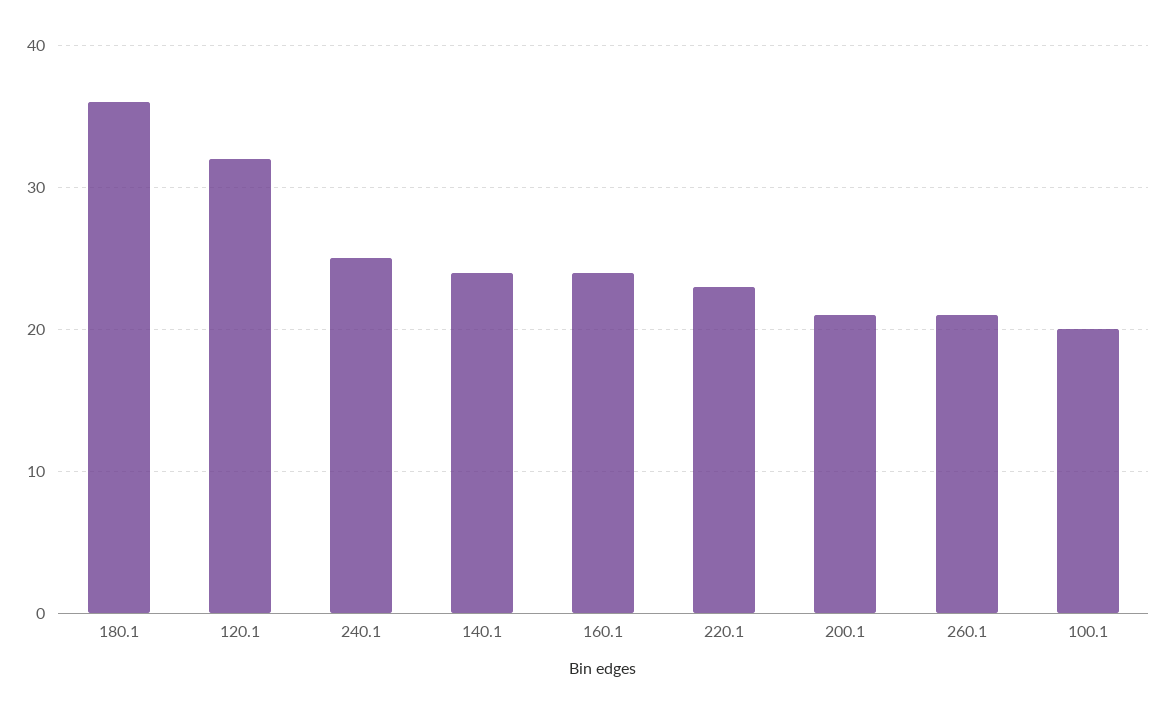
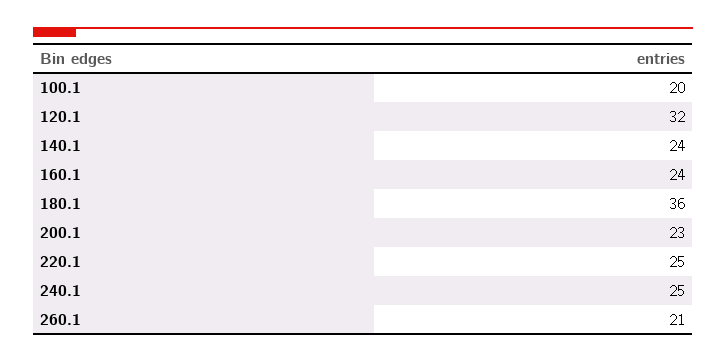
220.1: 23 -> 25
200.1: 21 -> 23

